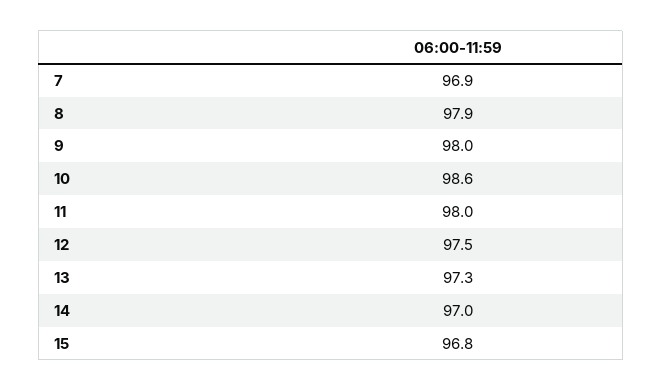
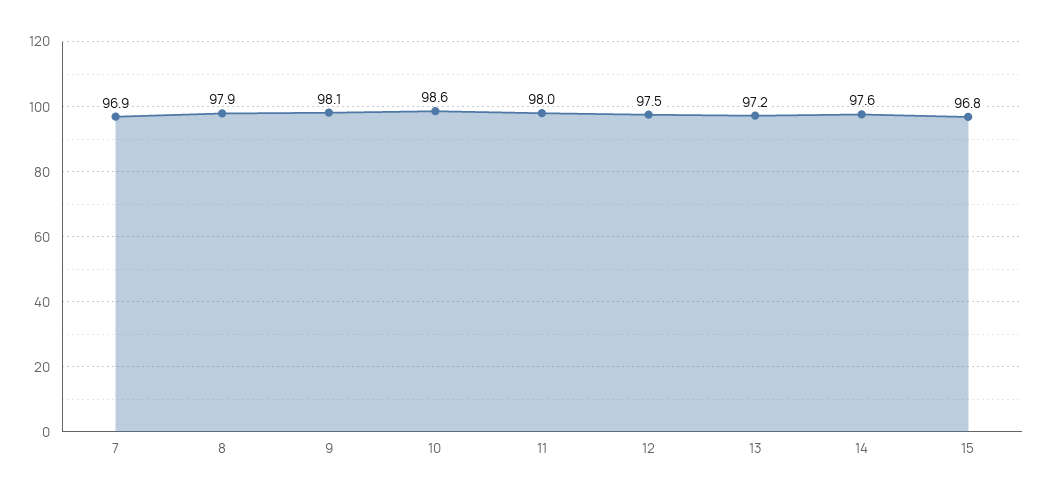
9: 98 -> 98.1
13: 97.3 -> 97.2
14: 97 -> 97.6

